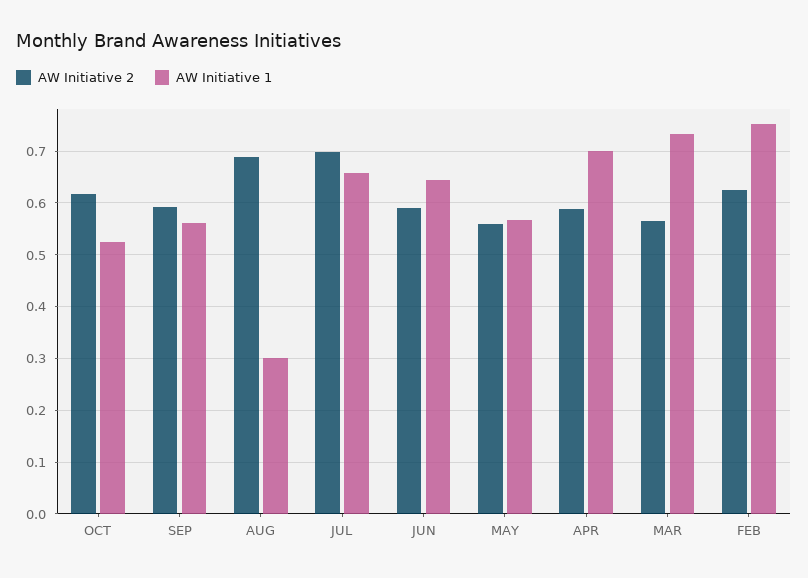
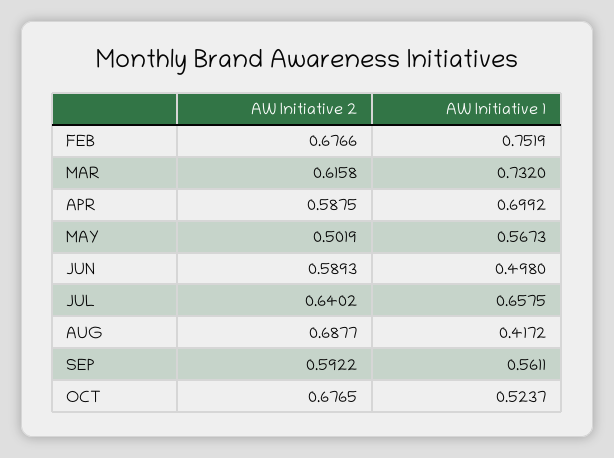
AW Initiative 2, OCT: 0.62 -> 0.6765
AW Initiative 1, AUG: 0.3 -> 0.4172
AW Initiative 2, JUL: 0.7 -> 0.6402
AW Initiative 1, JUN: 0.64 -> 0.498
AW Initiative 2, MAY: 0.56 -> 0.5019
AW Initiative 2, MAR: 0.56 -> 0.6158
AW Initiative 2, FEB: 0.62 -> 0.6766

